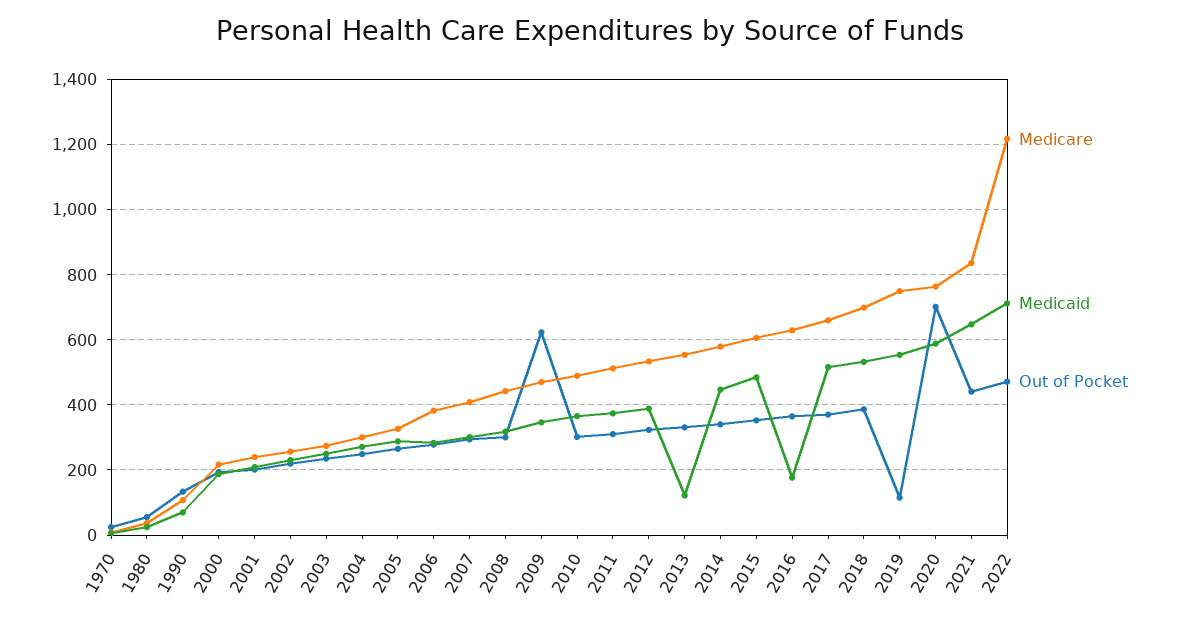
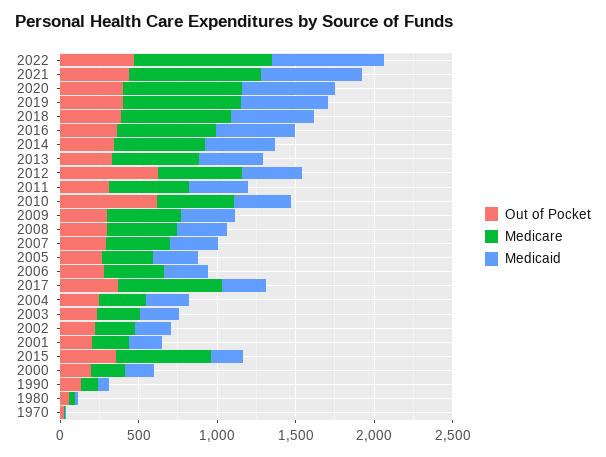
Out of Pocket, 2009: 620 -> 300
Out of Pocket, 2010: 300 -> 600
Out of Pocket, 2012: 320 -> 600
Medicaid, 2013: 120 -> 400
Medicaid, 2015: 480 -> 200
Medicaid, 2016: 180 -> 500
Medicaid, 2017: 520 -> 300
Out of Pocket, 2019: 120 -> 400
Out of Pocket, 2020: 700 -> 400
Medicare, 2022: 1220 -> 900

